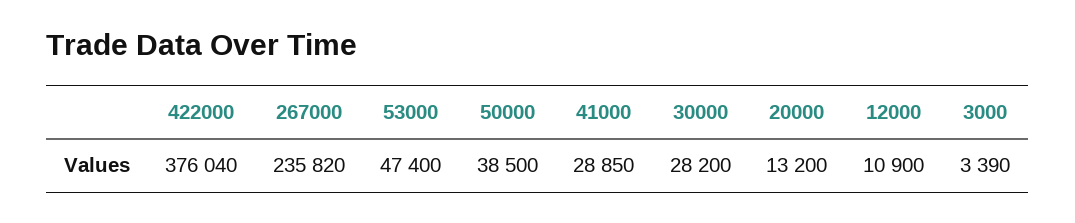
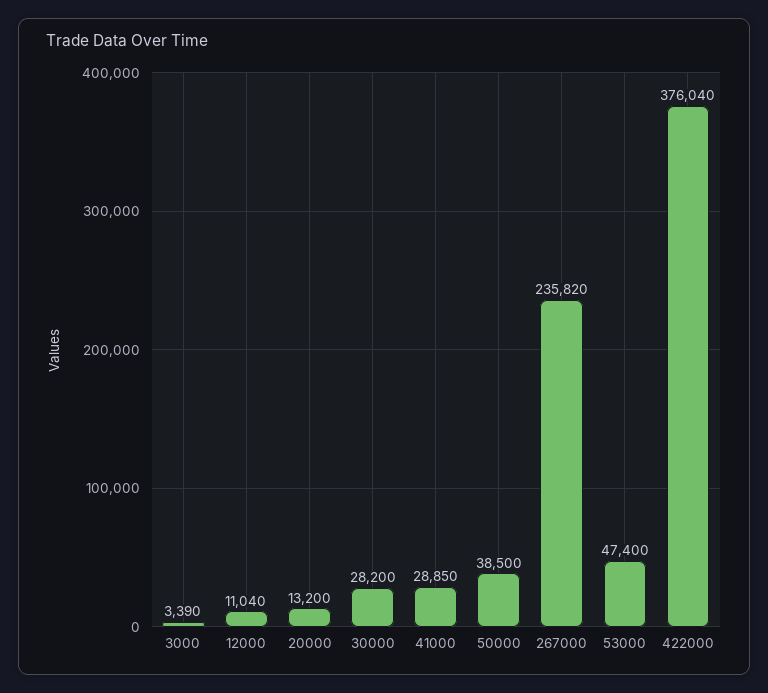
12000: 10900 -> 11040

